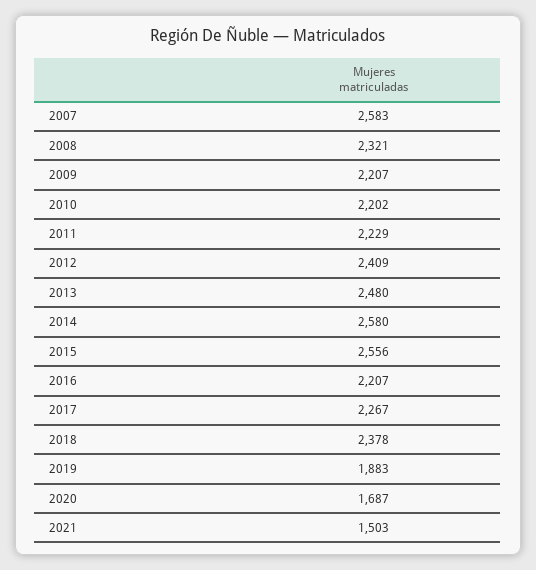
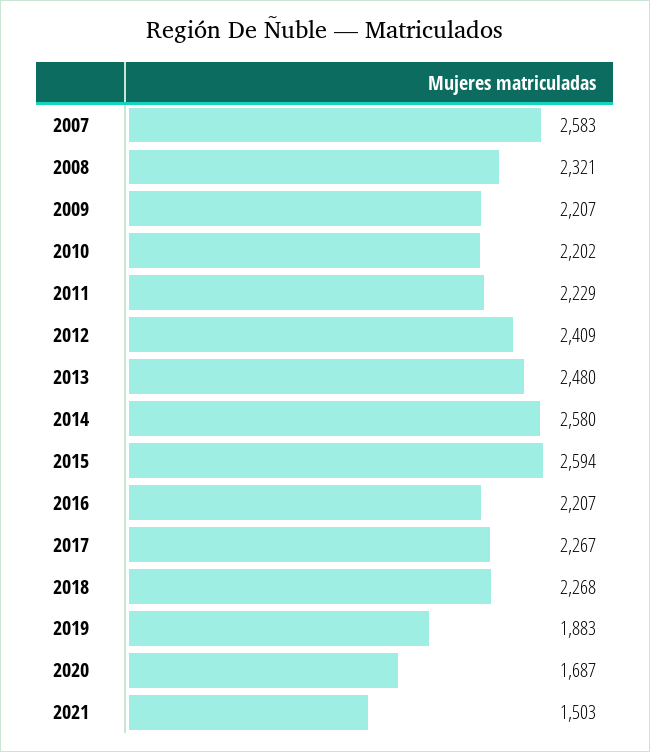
2015: 2556 -> 2594
2018: 2378 -> 2268

